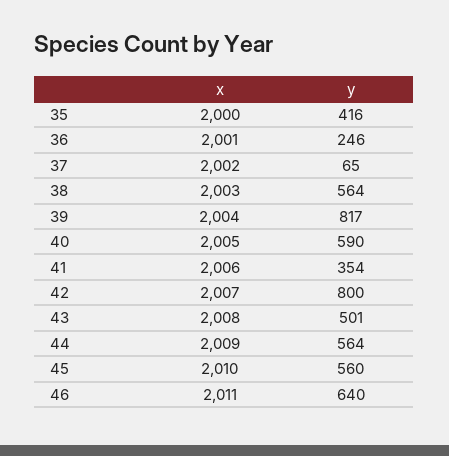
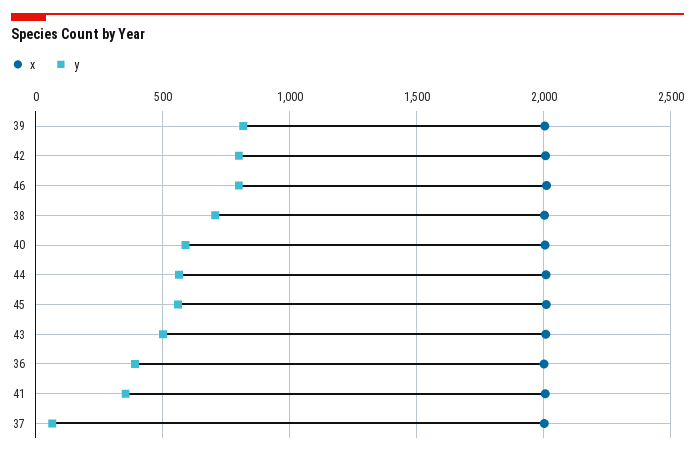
x, 35: 2000 -> none
y, 35: 416 -> none
y, 36: 246 -> 400
y, 38: 564 -> 700
y, 46: 640 -> 800

